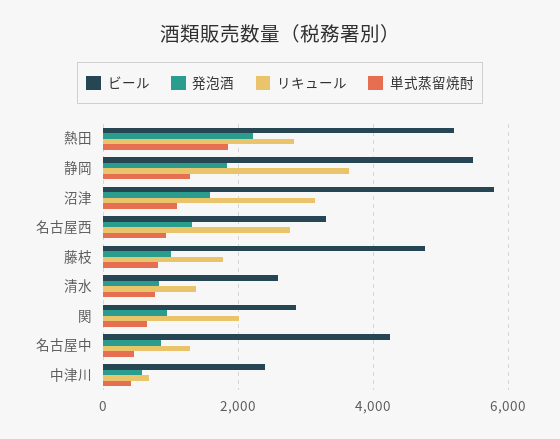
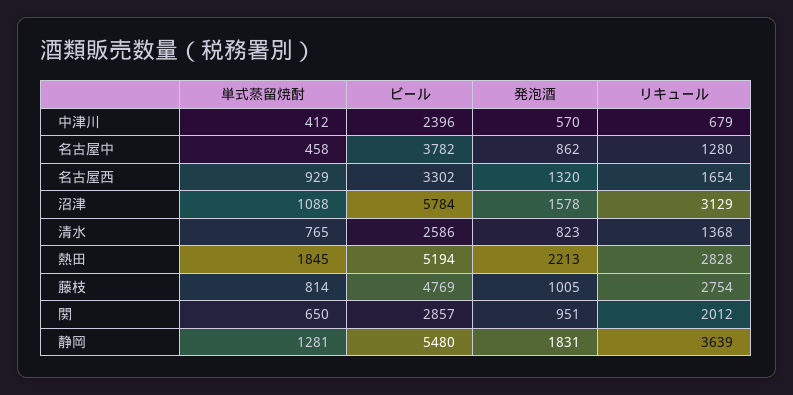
リキュール, 名古屋西: 2800 -> 1654
リキュール, 藤枝: 1800 -> 2754
ビール, 名古屋中: 4200 -> 3782

